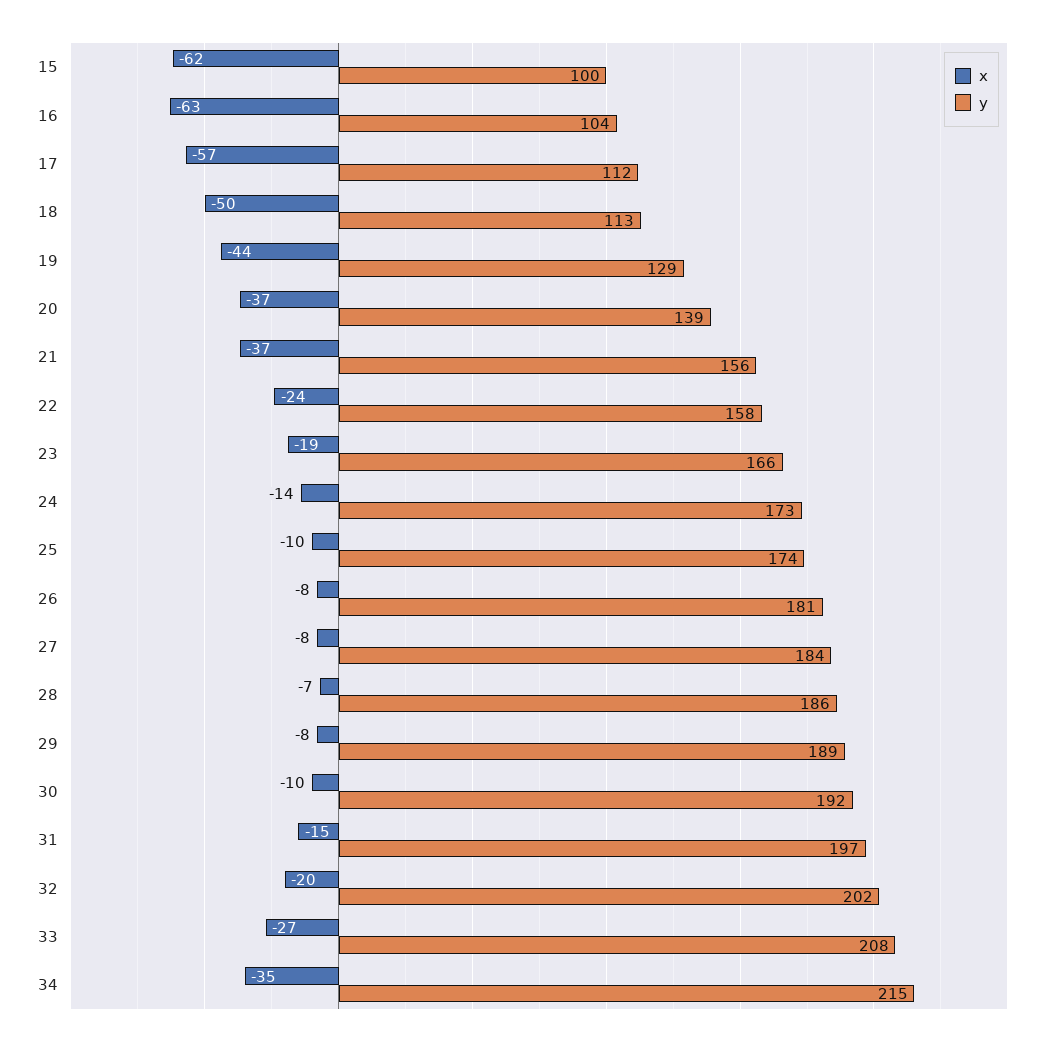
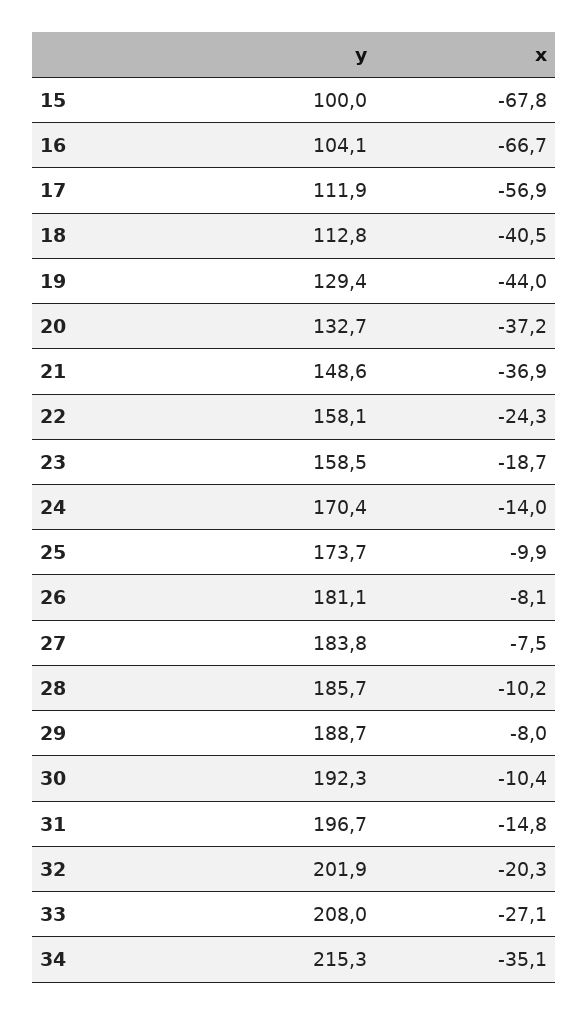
x, 15: -62 -> -67.8
x, 16: -63 -> -66.7
x, 18: -50 -> -40.5
y, 20: 139 -> 132.7
y, 21: 156 -> 148.6
y, 23: 166 -> 158.5
y, 24: 173 -> 170.4
x, 28: -7 -> -10.2

